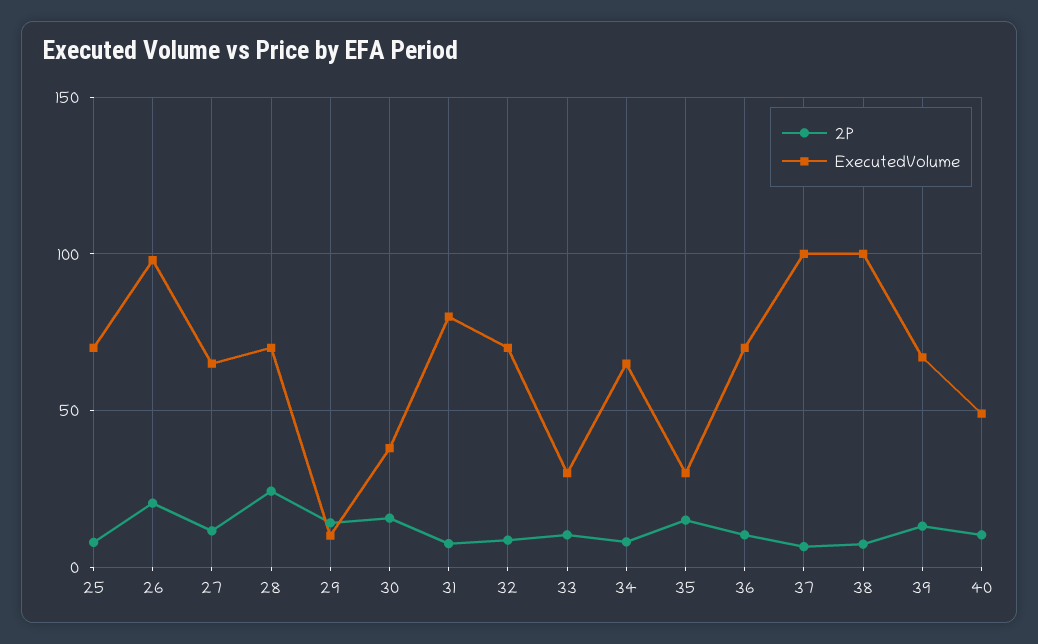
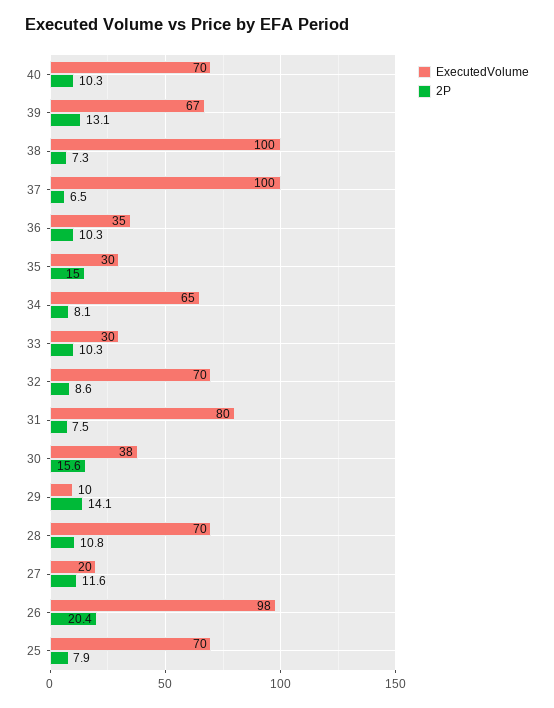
ExecutedVolume, 27: 65 -> 20
2P, 28: 25 -> 10.8
ExecutedVolume, 36: 70 -> 35
ExecutedVolume, 40: 50 -> 70

